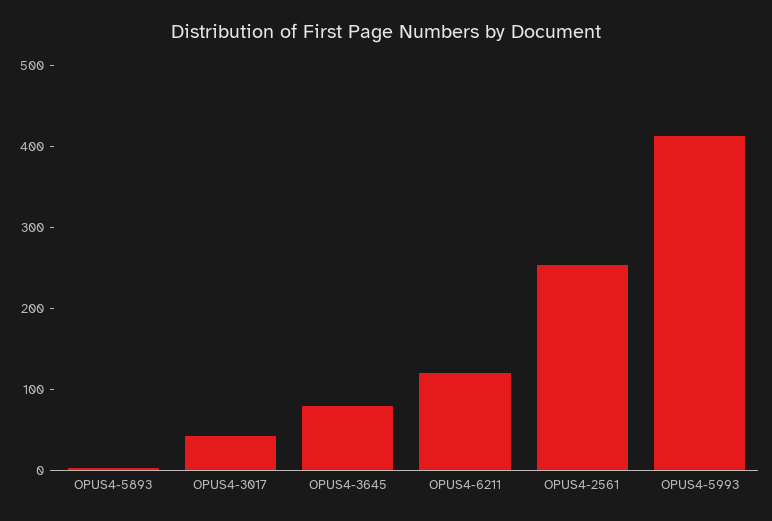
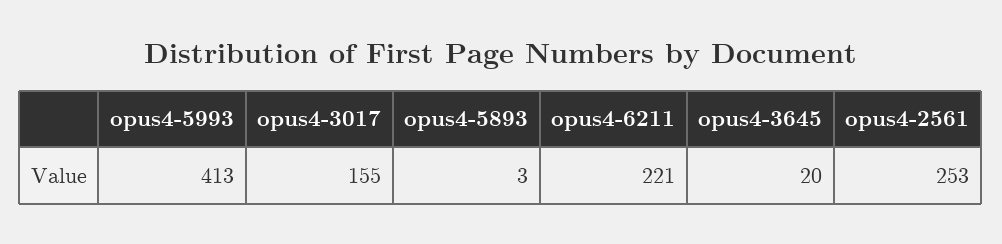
OPUS4-3017: 40 -> 155
OPUS4-3645: 80 -> 20
OPUS4-6211: 120 -> 221

